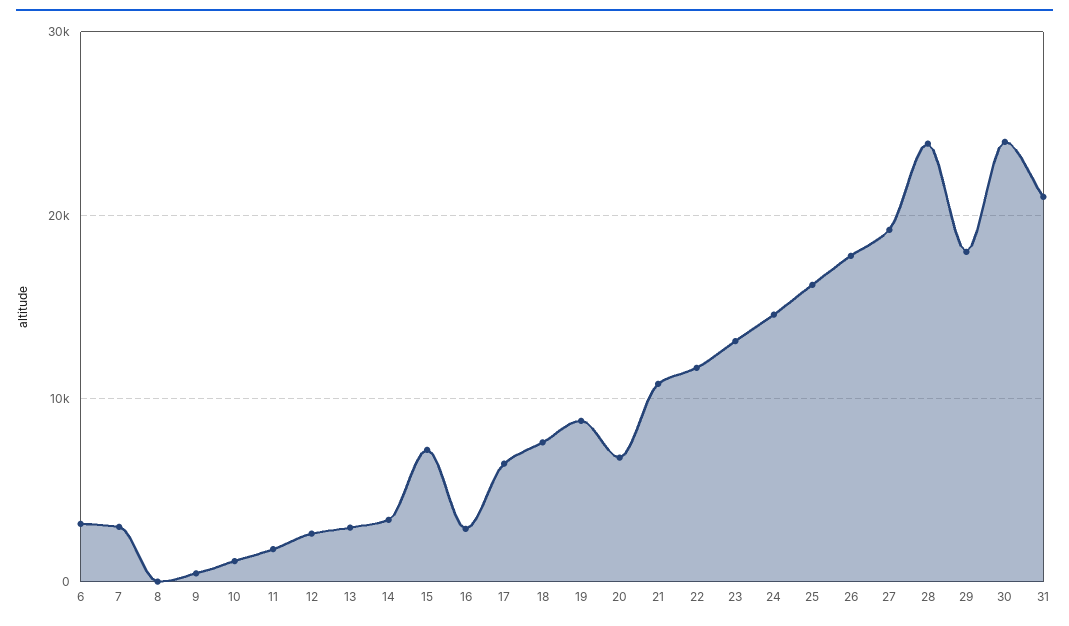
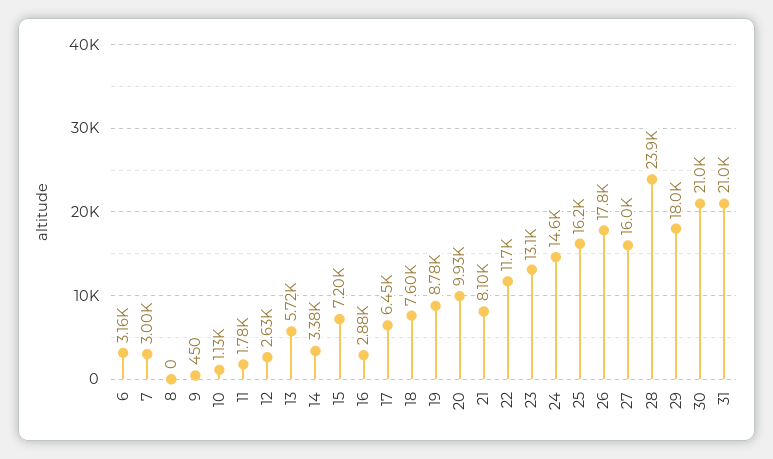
13: 3000 -> 5720
20: 7000 -> 9930
21: 11000 -> 8100
27: 19000 -> 16000
30: 24000 -> 21000

